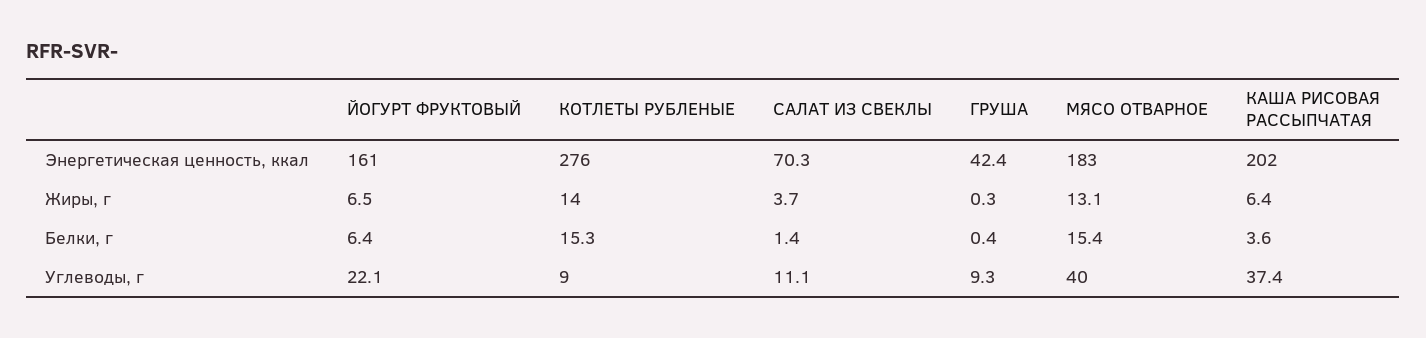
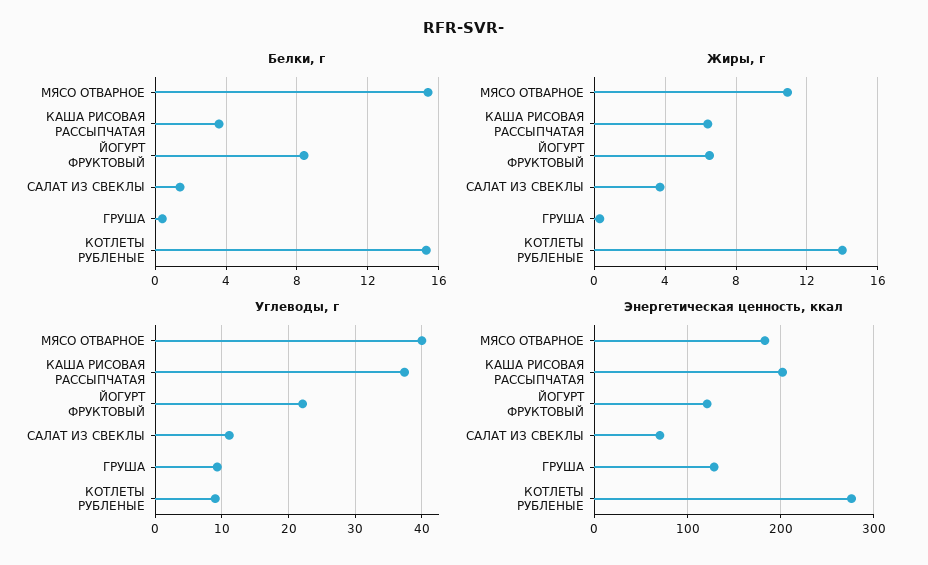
Энергетическая ценность, ккал, ЙОГУРТ ФРУКТОВЫЙ: 161 -> 120
Энергетическая ценность, ккал, ГРУША: 42.4 -> 130
Жиры, г, МЯСО ОТВАРНОЕ: 13.1 -> 11
Белки, г, ЙОГУРТ ФРУКТОВЫЙ: 6.4 -> 8.5

